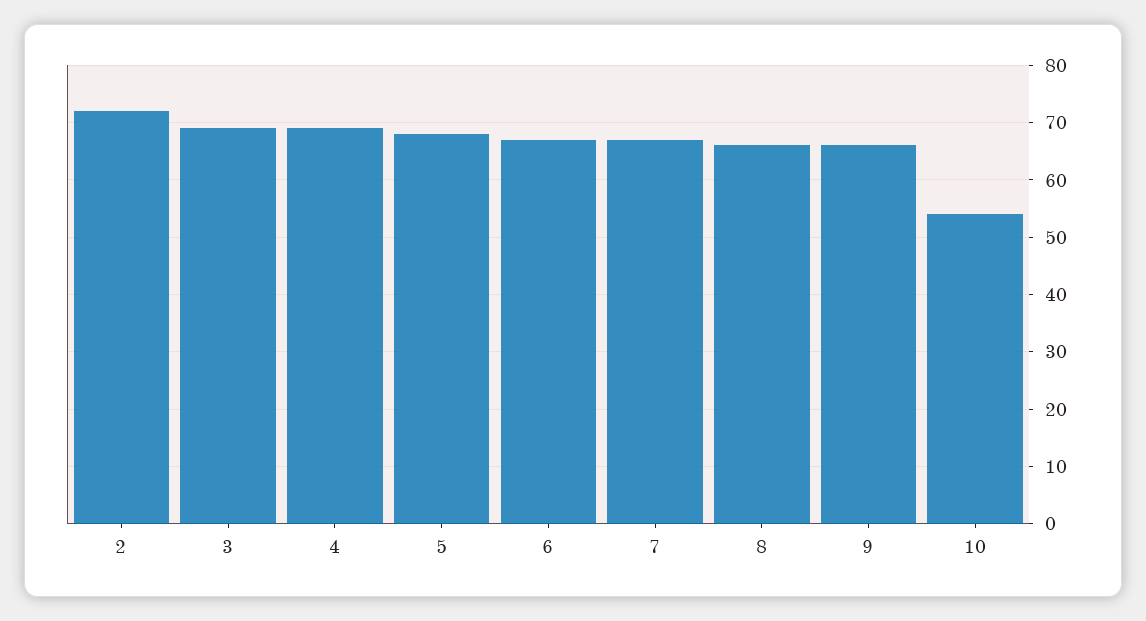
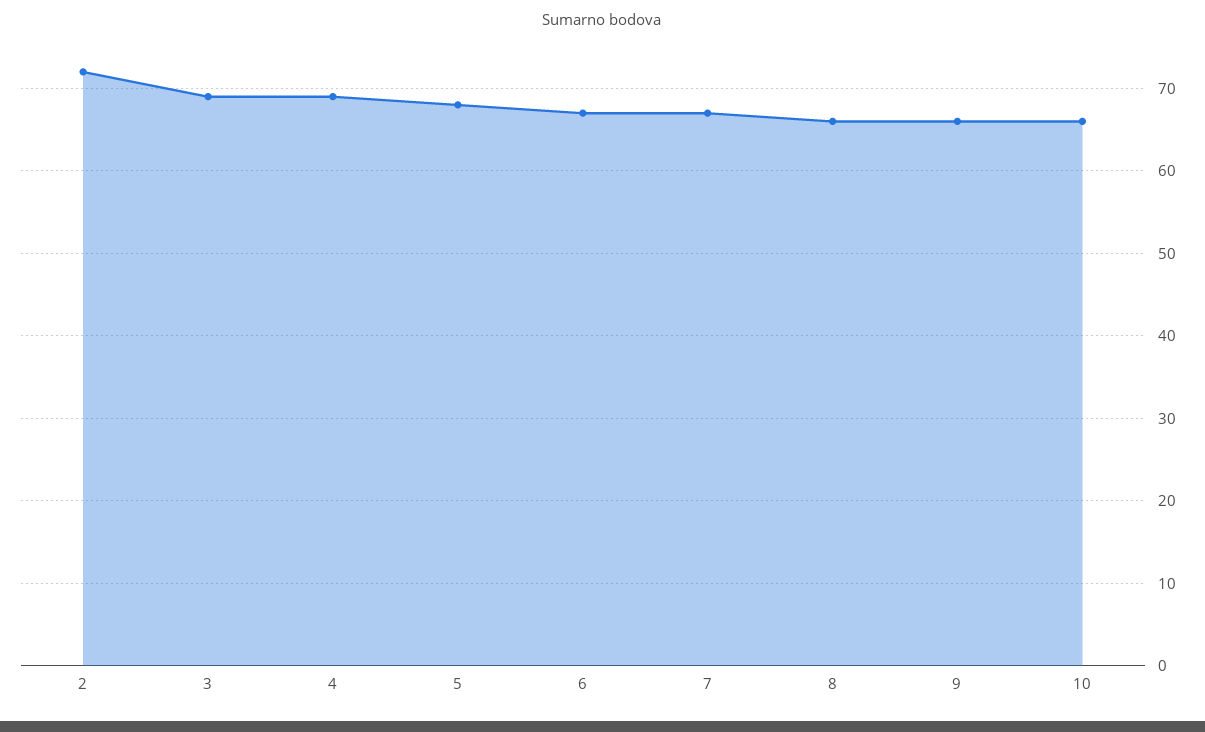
10: 55 -> 66

